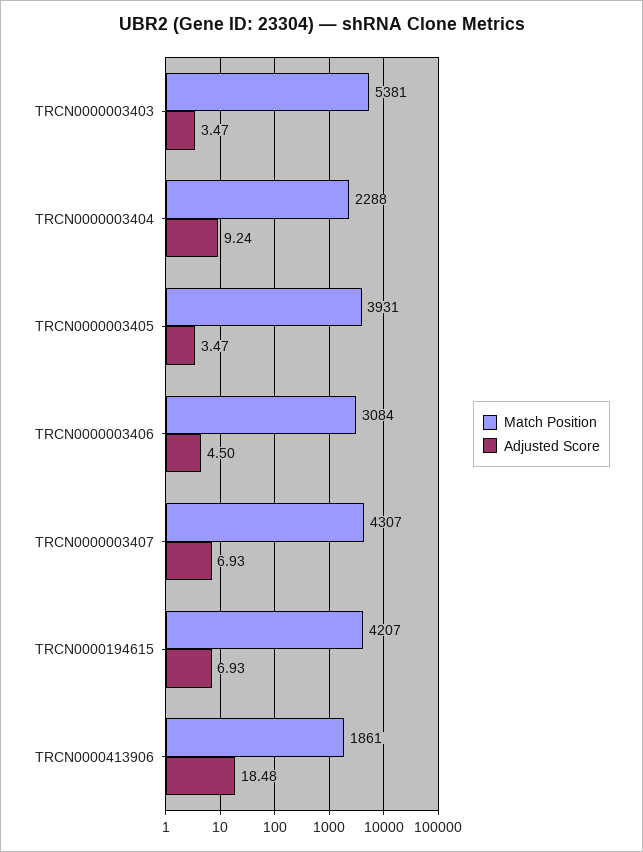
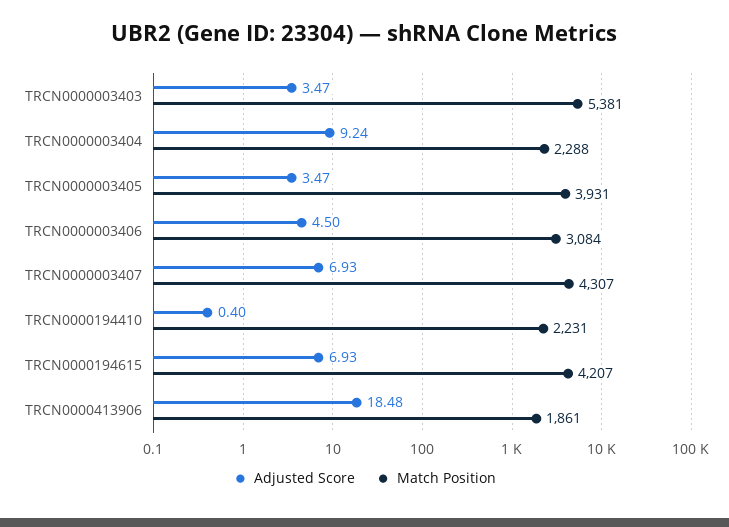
Adjusted Score, TRCN0000194410: none -> 0.4
Match Position, TRCN0000194410: none -> 2231

